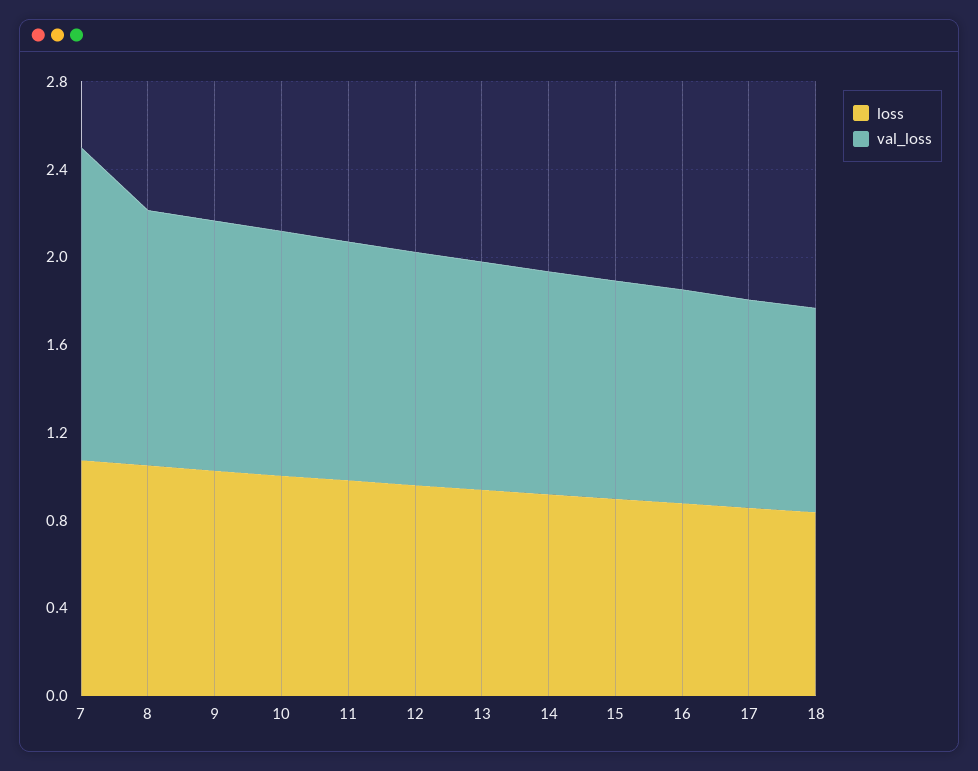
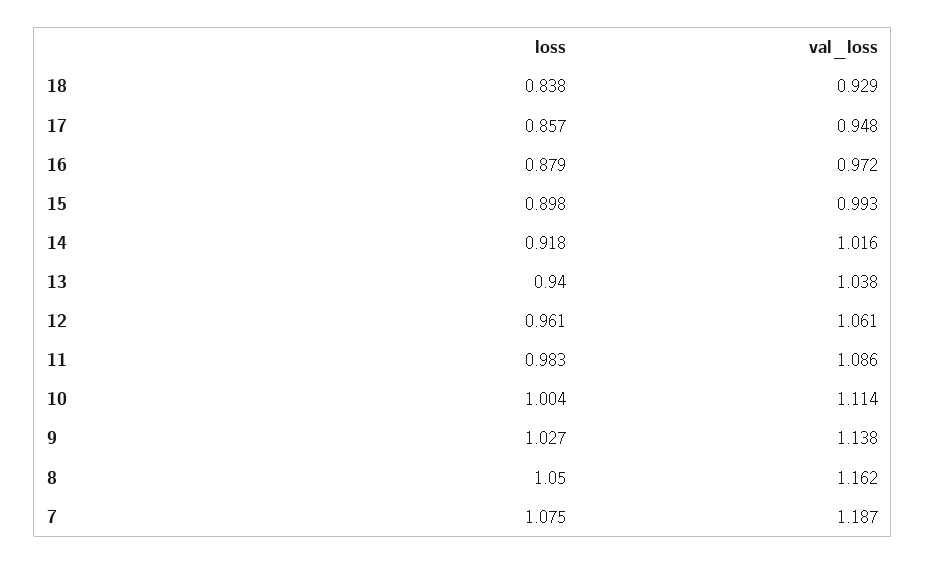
val_loss, 7: 1.4 -> 1.187

